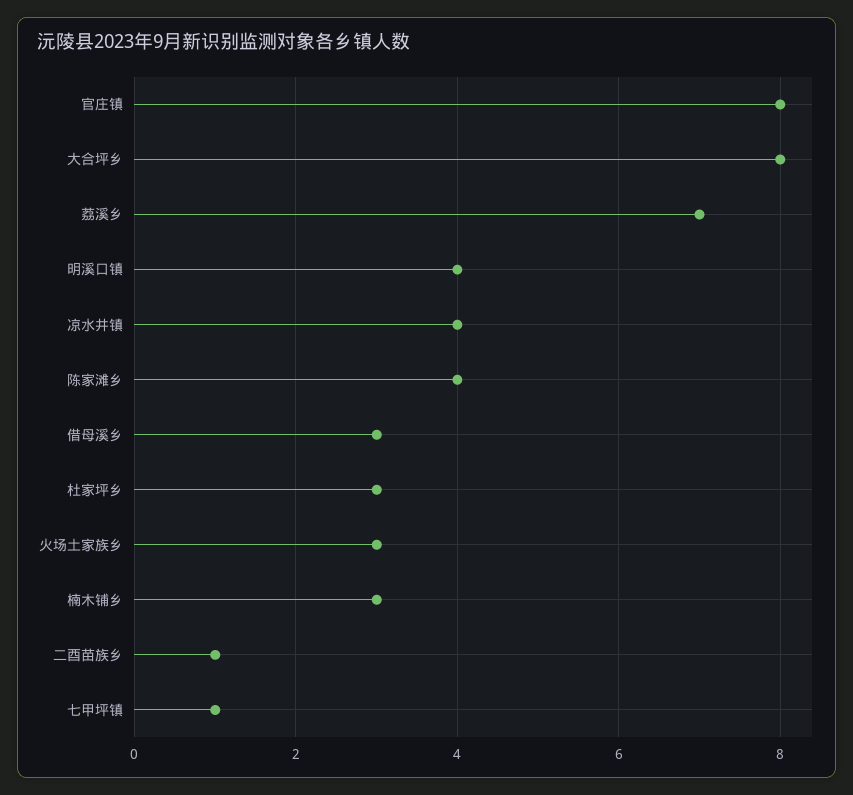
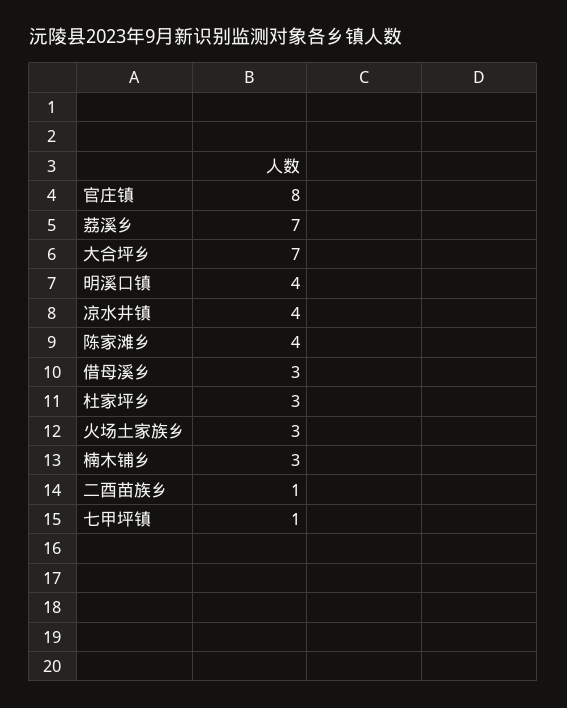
大合坪乡: 8 -> 7

